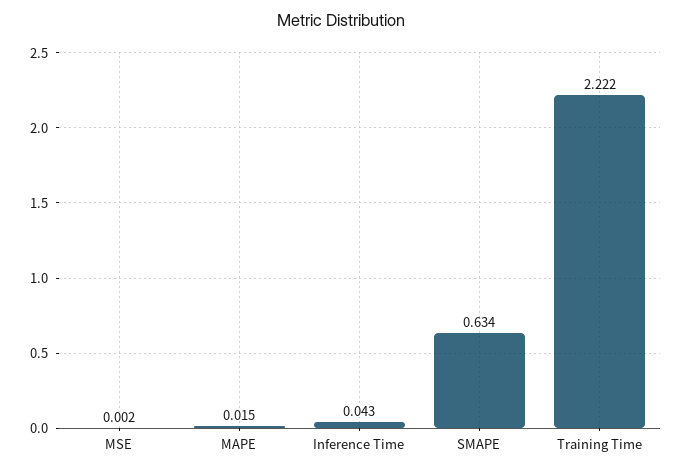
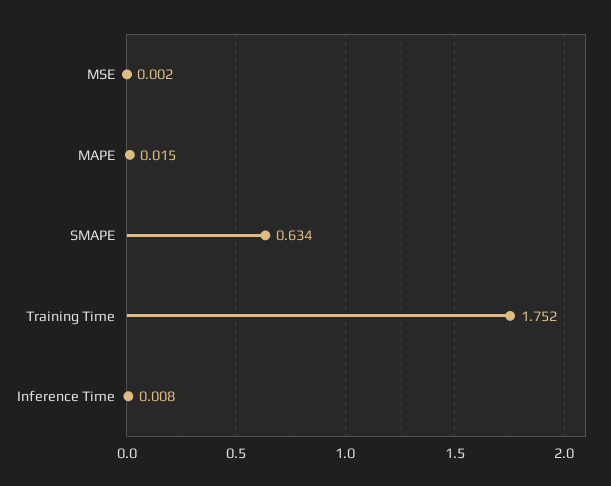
Inference Time: 0.043 -> 0.008
Training Time: 2.222 -> 1.752

